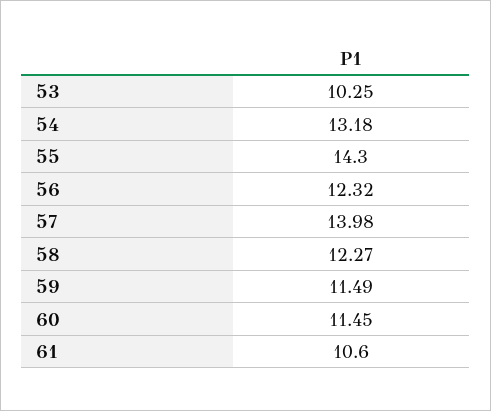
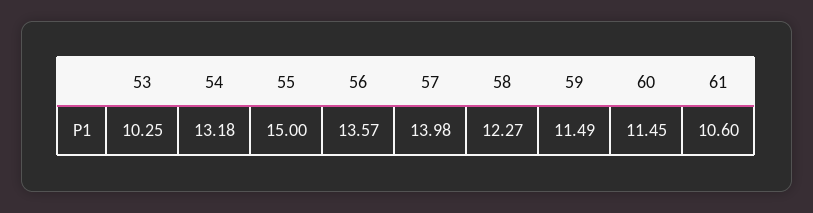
55: 14.3 -> 15
56: 12.32 -> 13.57

